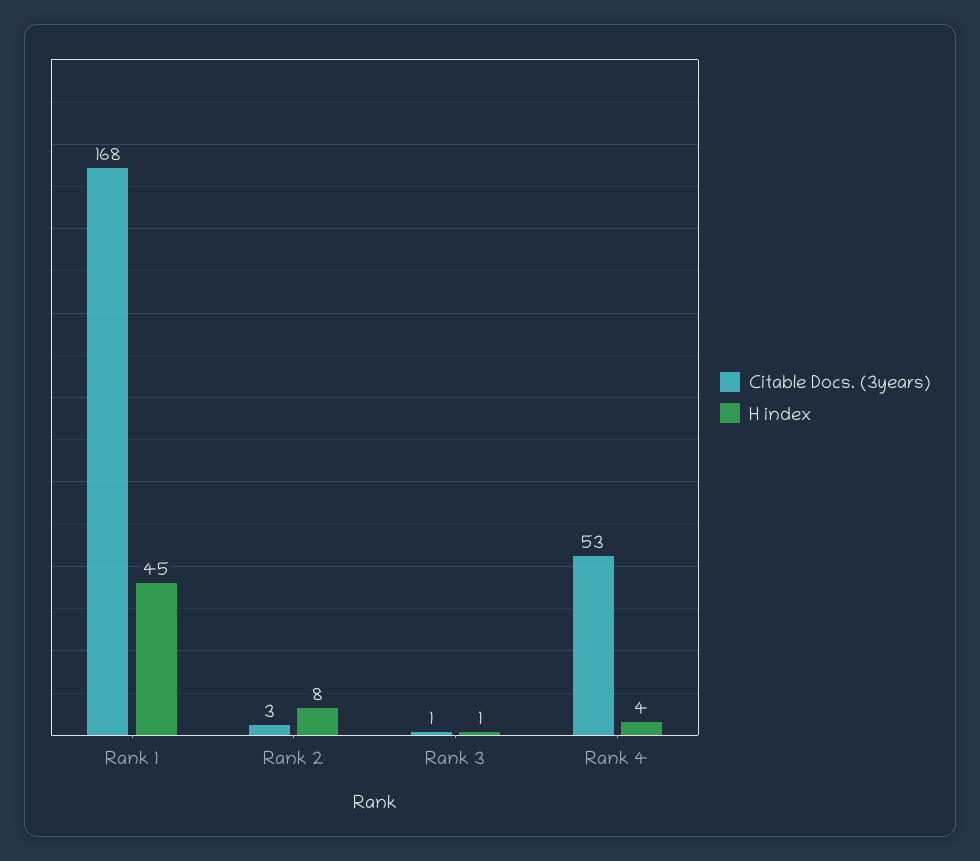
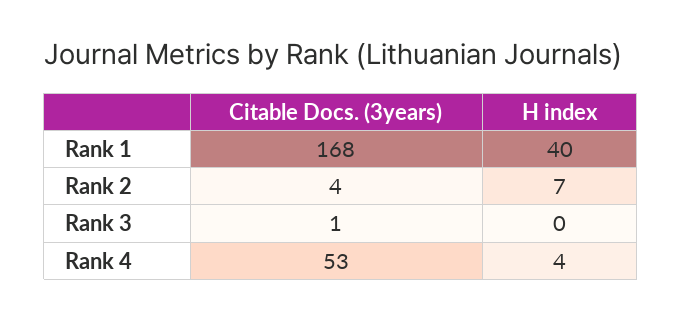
H index, Rank 1: 45 -> 40
Citable Docs. (3years), Rank 2: 3 -> 4
H index, Rank 2: 8 -> 7
H index, Rank 3: 1 -> 0

